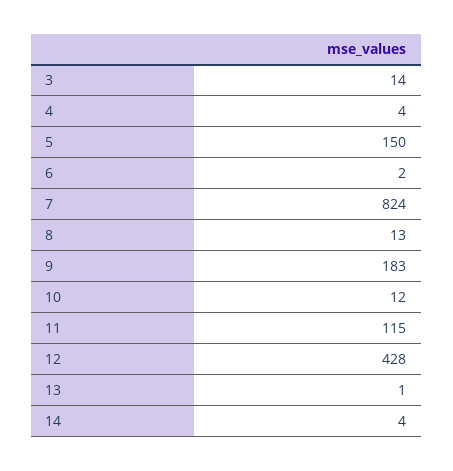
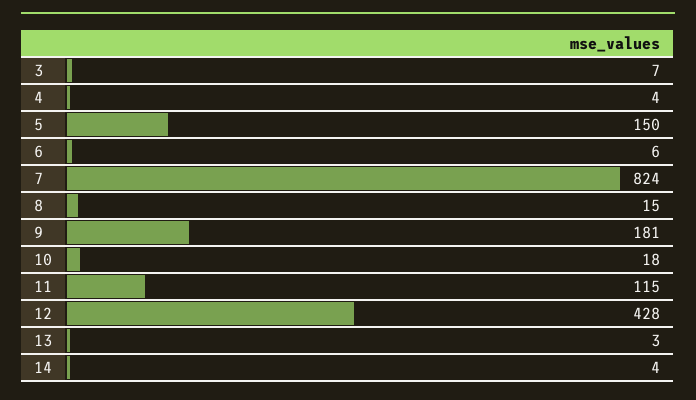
3: 14 -> 7
6: 2 -> 6
8: 13 -> 15
9: 183 -> 181
10: 12 -> 18
13: 1 -> 3

